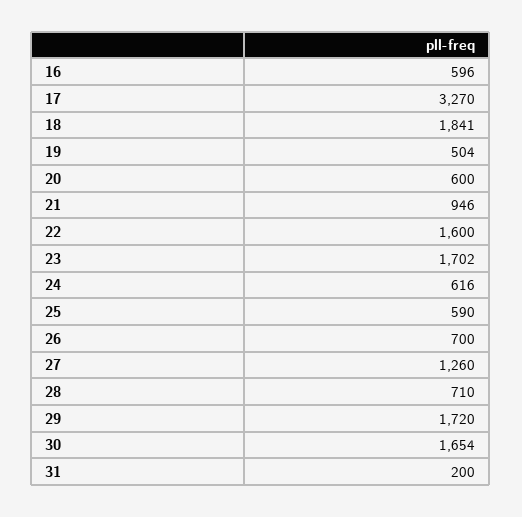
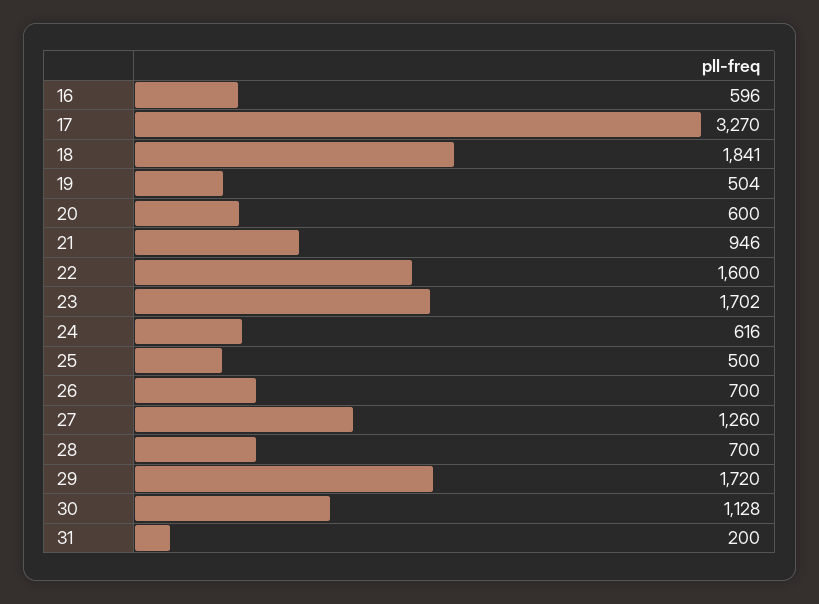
25: 590 -> 500
28: 710 -> 700
30: 1654 -> 1128

